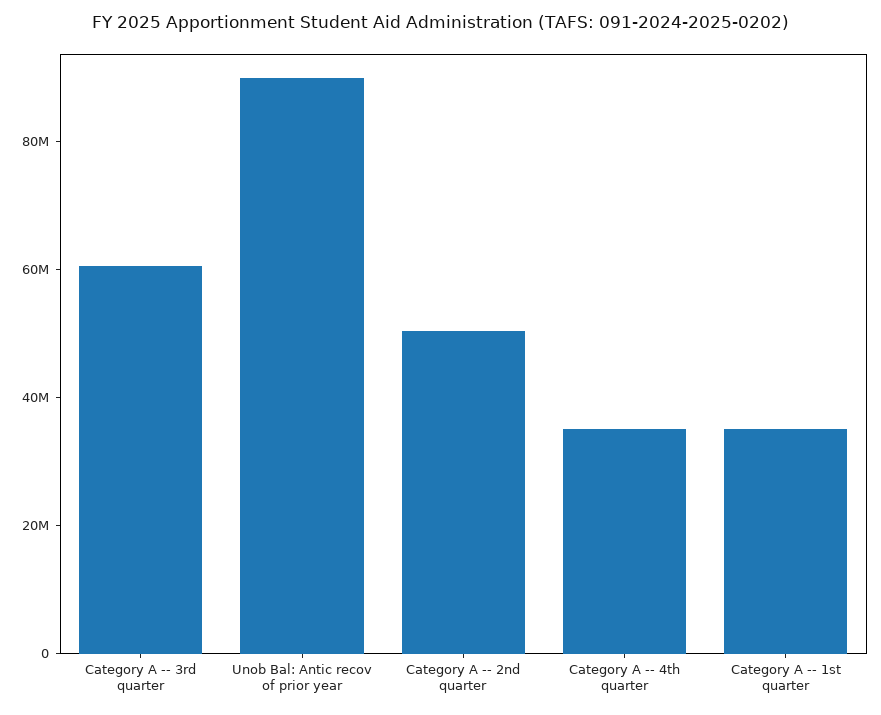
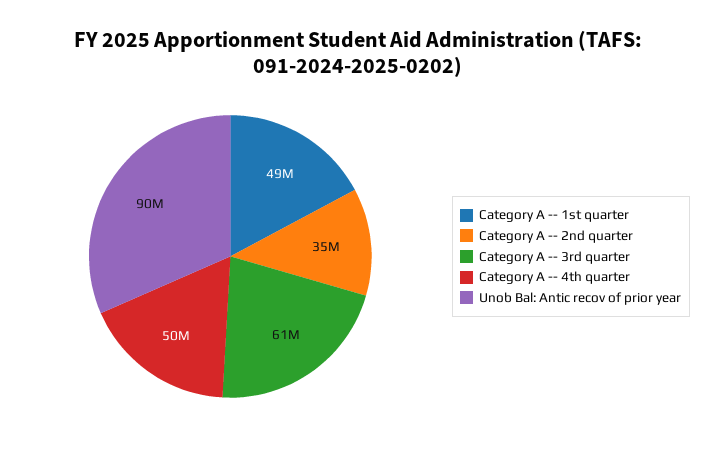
Category A -- 2nd quarter: 50000000 -> 35000000
Category A -- 4th quarter: 35000000 -> 50000000
Category A -- 1st quarter: 35000000 -> 49000000

